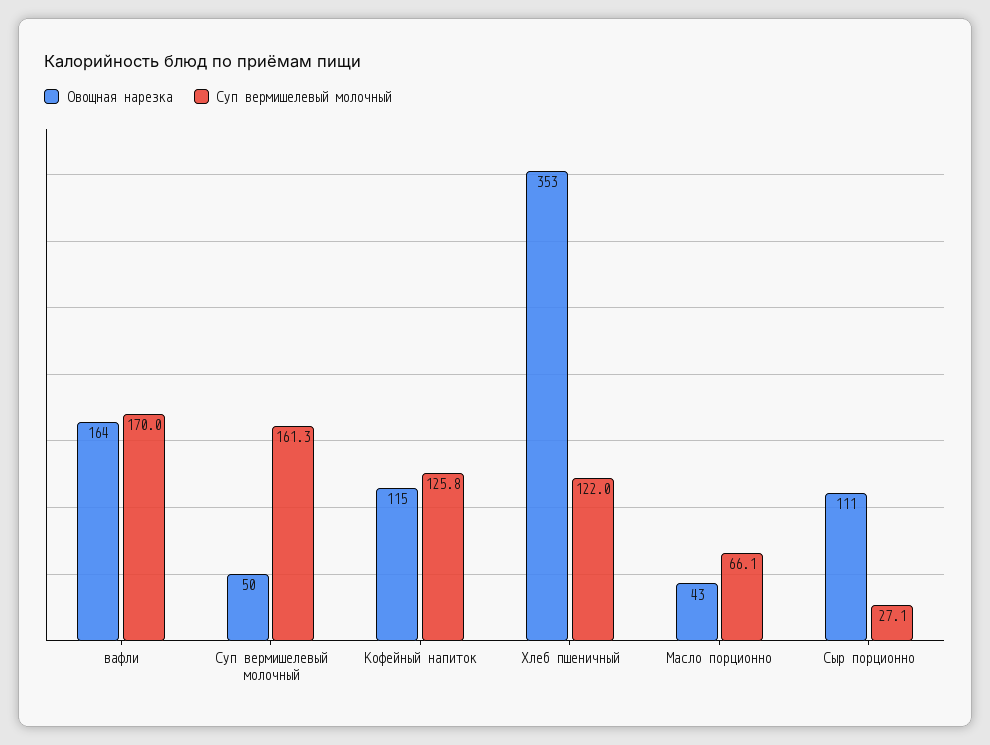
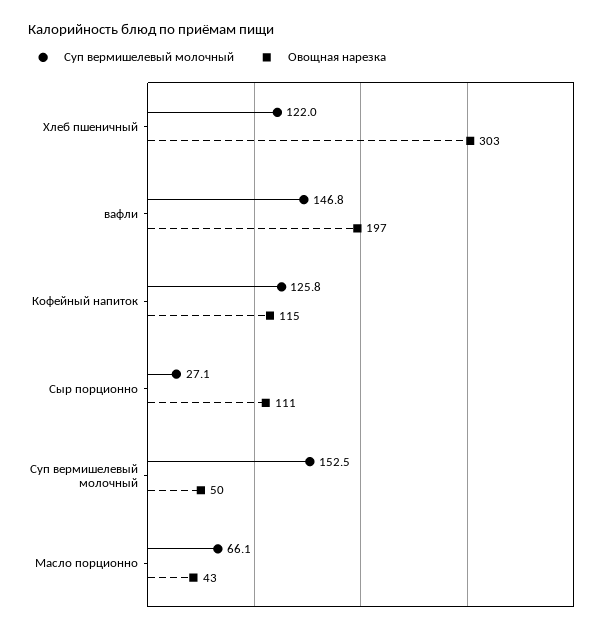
Овощная нарезка, вафли: 164 -> 197
Суп вермишелевый молочный, вафли: 170 -> 146.8
Суп вермишелевый молочный, Суп вермишелевый молочный: 161.3 -> 152.5
Овощная нарезка, Хлеб пшеничный: 353 -> 303

